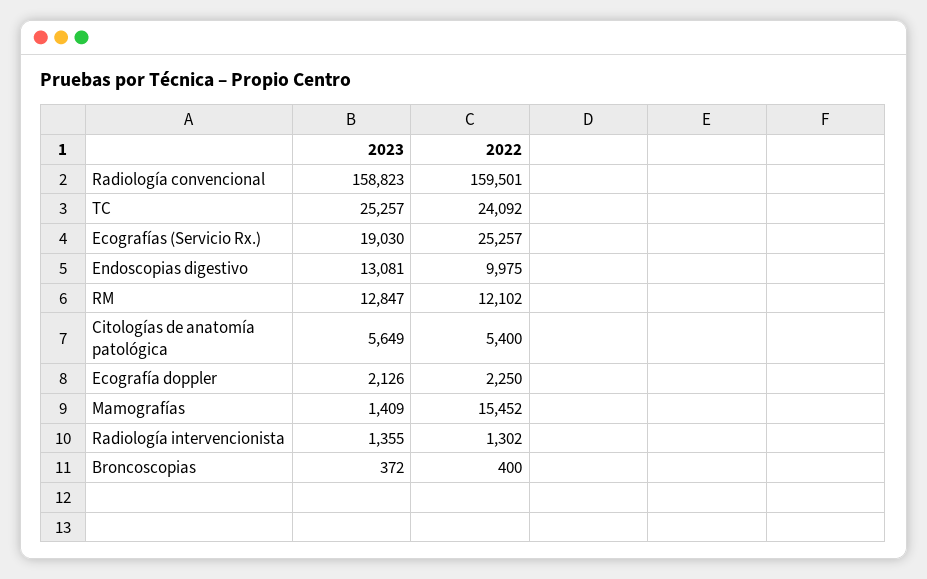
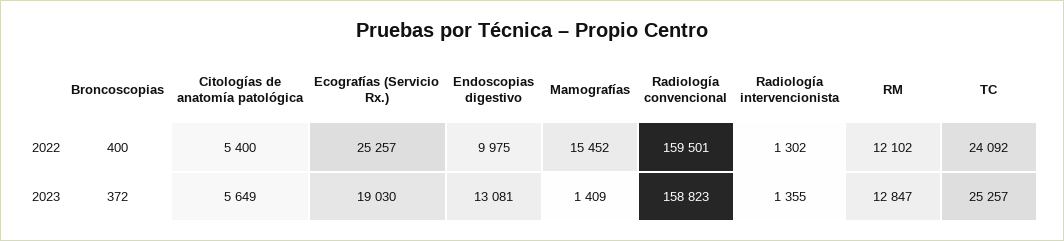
2023, Ecografía doppler: 2126 -> none
2022, Ecografía doppler: 2250 -> none

